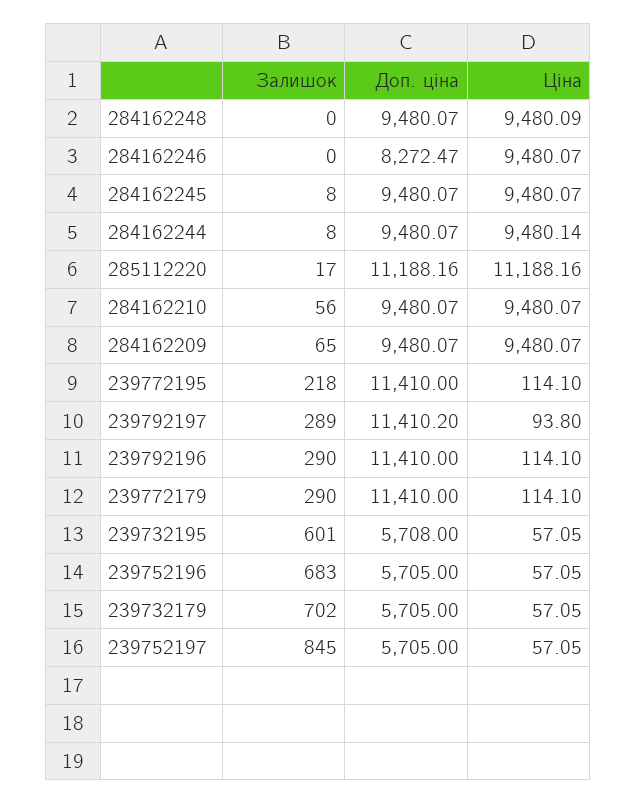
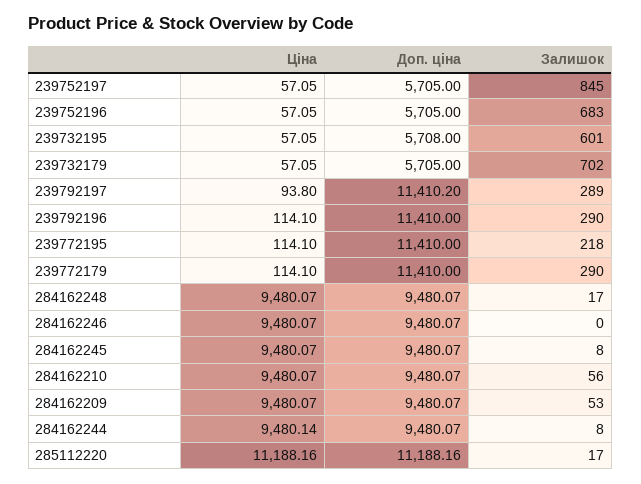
Залишок, 284162248: 0 -> 17
Ціна, 284162248: 9480.09 -> 9480.07
Доп. ціна, 284162246: 8272.47 -> 9480.07
Залишок, 284162209: 65 -> 53

